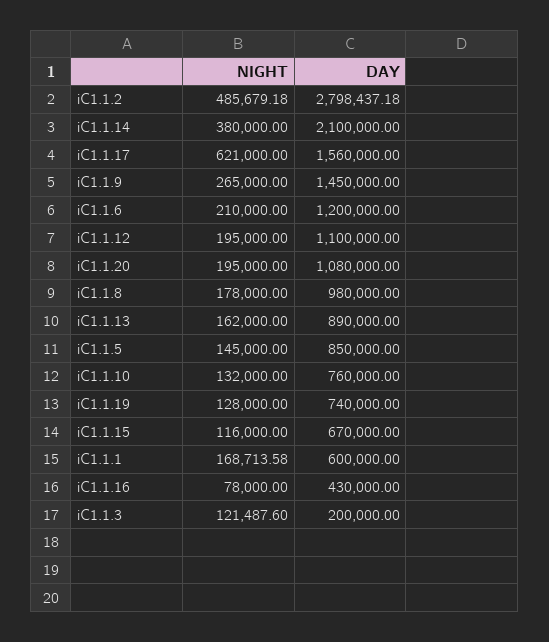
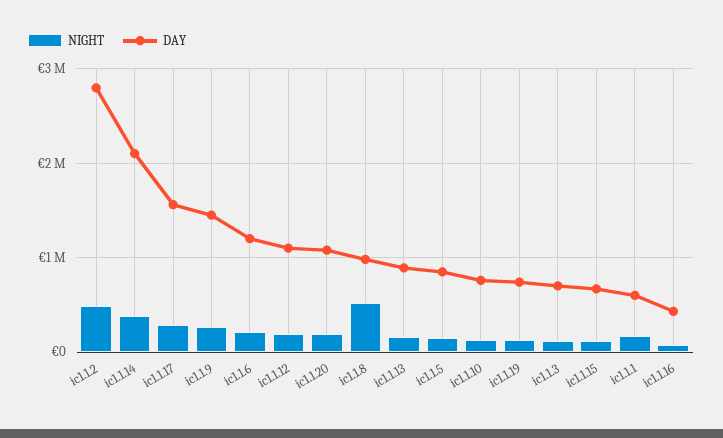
NIGHT, iC1.1.17: 621000 -> 300000
NIGHT, iC1.1.8: 178000 -> 500000
DAY, iC1.1.3: 200000 -> 700000

